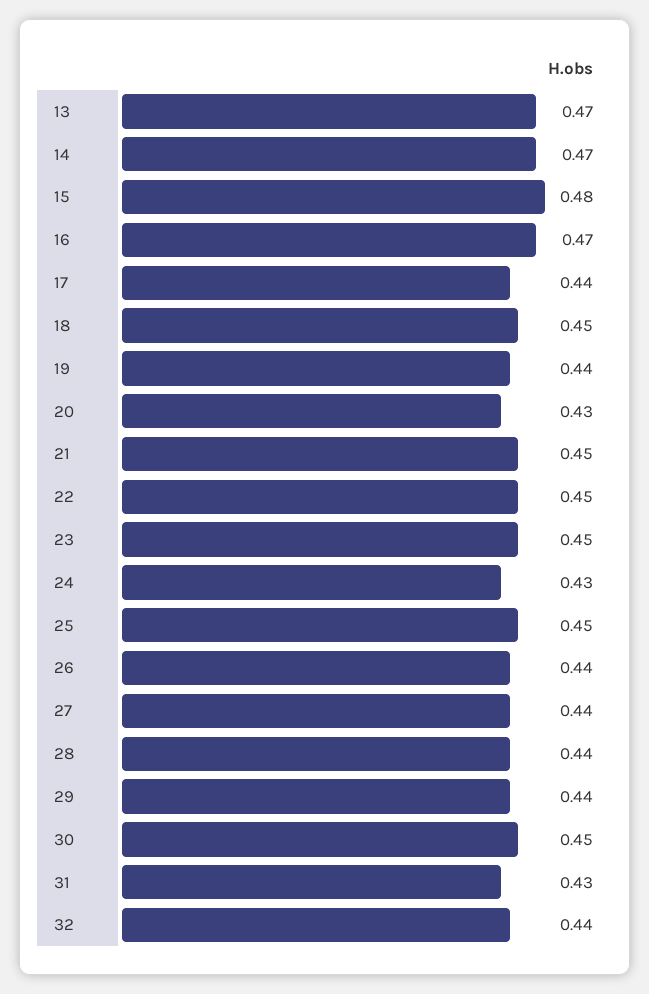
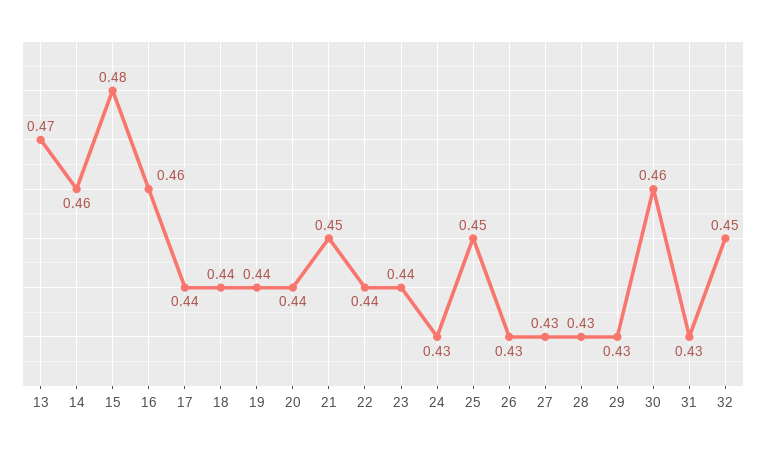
14: 0.47 -> 0.46
16: 0.47 -> 0.46
18: 0.45 -> 0.44
20: 0.43 -> 0.44
22: 0.45 -> 0.44
23: 0.45 -> 0.44
26: 0.44 -> 0.43
27: 0.44 -> 0.43
28: 0.44 -> 0.43
29: 0.44 -> 0.43
30: 0.45 -> 0.46
32: 0.44 -> 0.45

